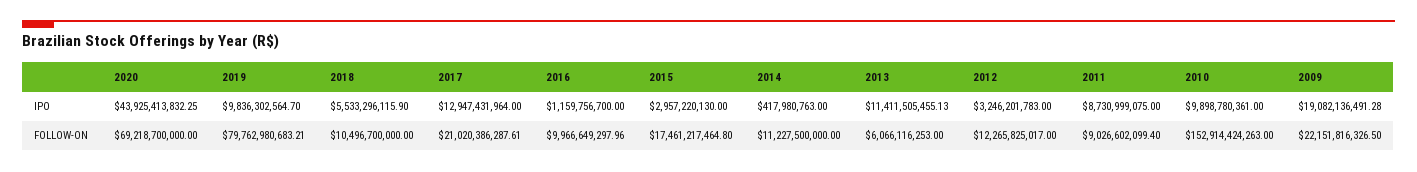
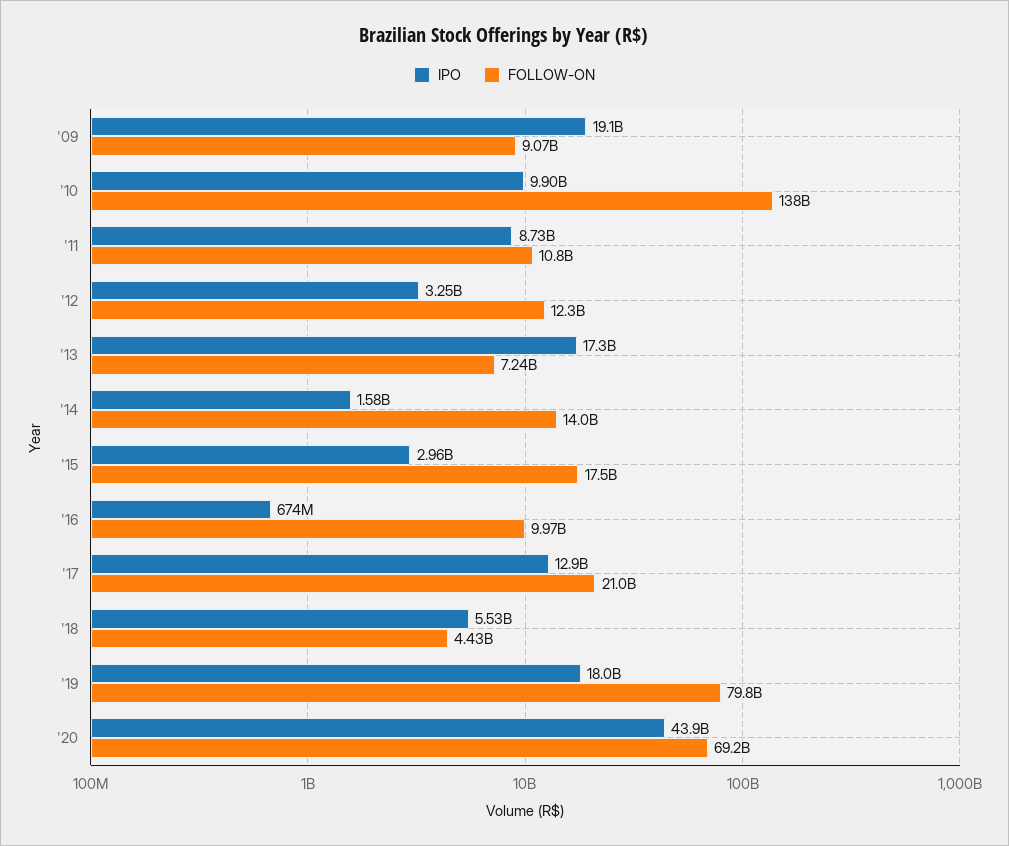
IPO, 2019: 9836302564.7 -> 18000000000
IPO, 2016: 1159756700 -> 674000000
IPO, 2014: 417980763 -> 1580000000
IPO, 2013: 11411505455.13 -> 17300000000
FOLLOW-ON, 2018: 10496700000 -> 4430000000
FOLLOW-ON, 2014: 11227500000 -> 14000000000
FOLLOW-ON, 2013: 6066116253 -> 7240000000
FOLLOW-ON, 2011: 9026602099.4 -> 10800000000
FOLLOW-ON, 2010: 152914424263 -> 138000000000
FOLLOW-ON, 2009: 22151816326.5 -> 9070000000

